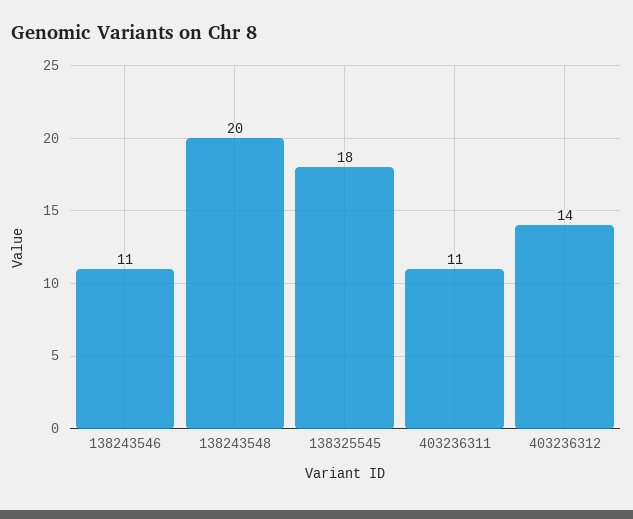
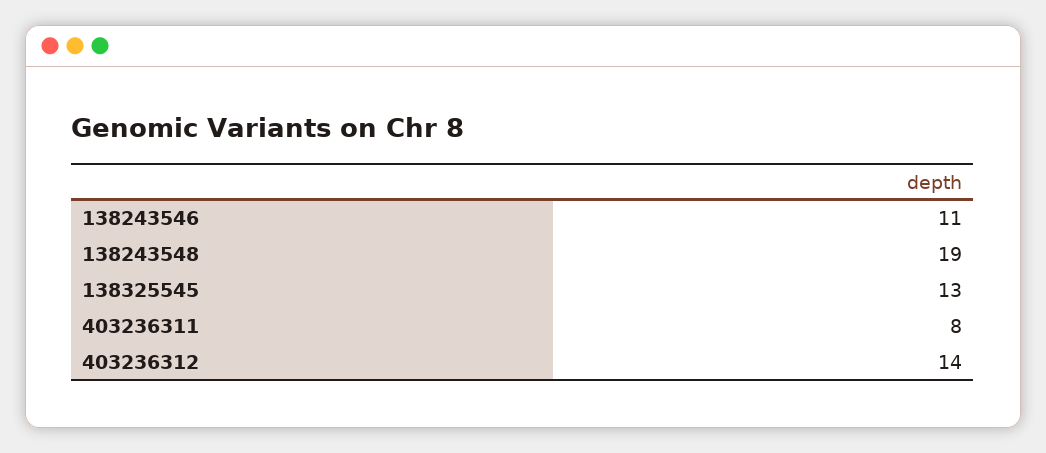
138243548: 20 -> 19
138325545: 18 -> 13
403236311: 11 -> 8

